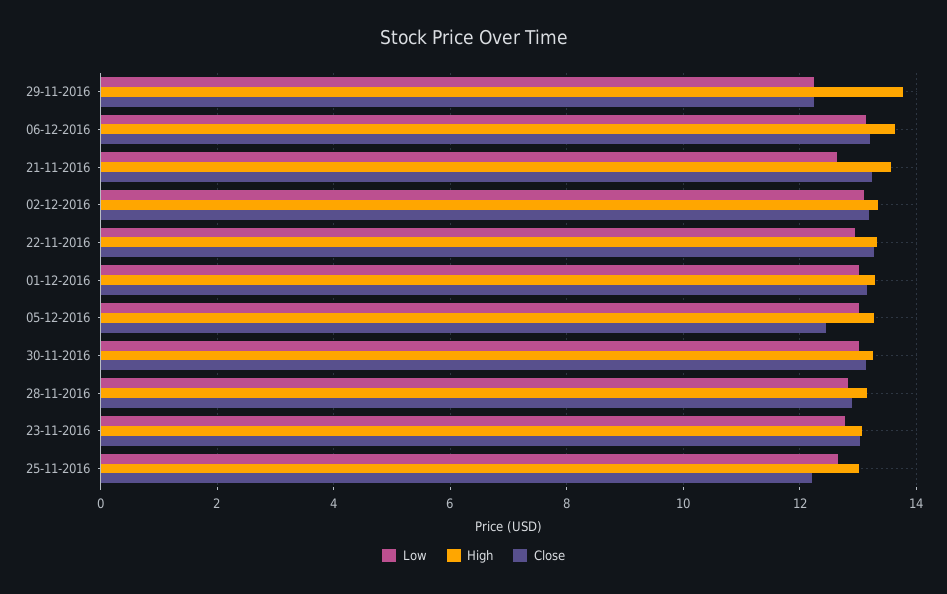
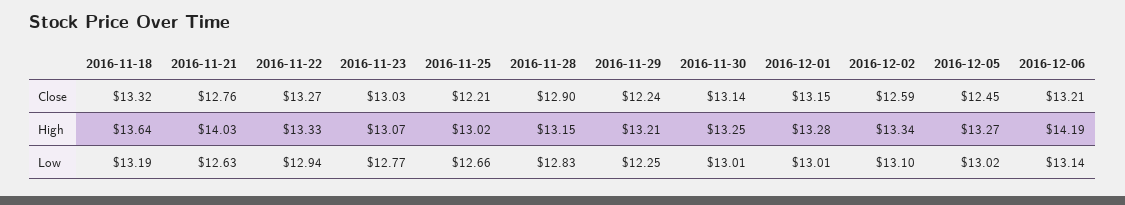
High, 29-11-2016: 13.8 -> 13.21
High, 06-12-2016: 13.6 -> 14.19
High, 21-11-2016: 13.6 -> 14.03
Close, 21-11-2016: 13.2 -> 12.76
Close, 02-12-2016: 13.2 -> 12.59
Close, 2016-11-18: none -> 13.32
High, 2016-11-18: none -> 13.64
Low, 2016-11-18: none -> 13.19

